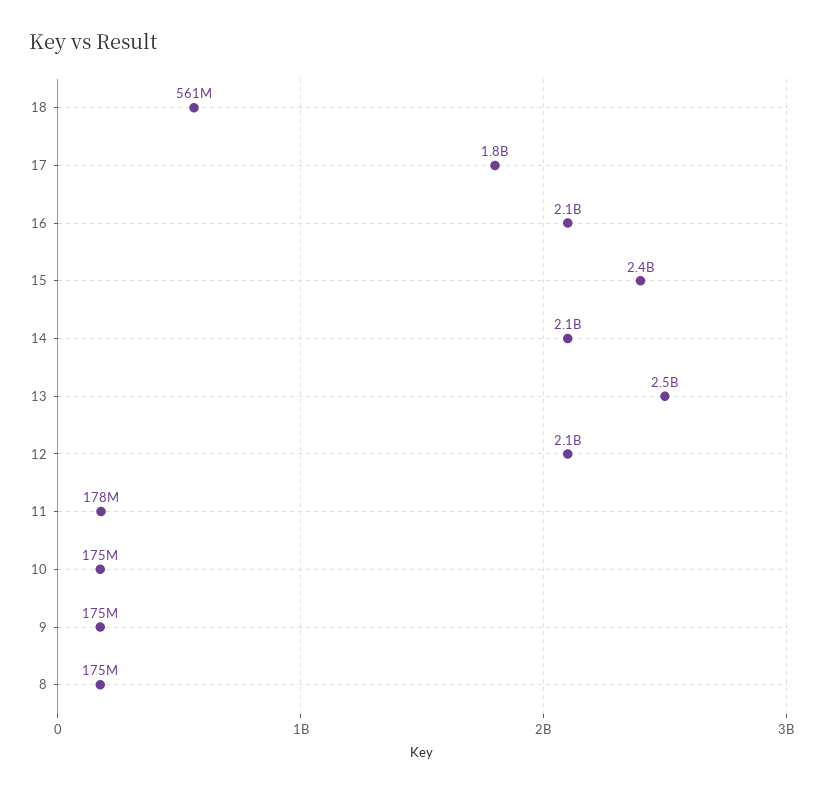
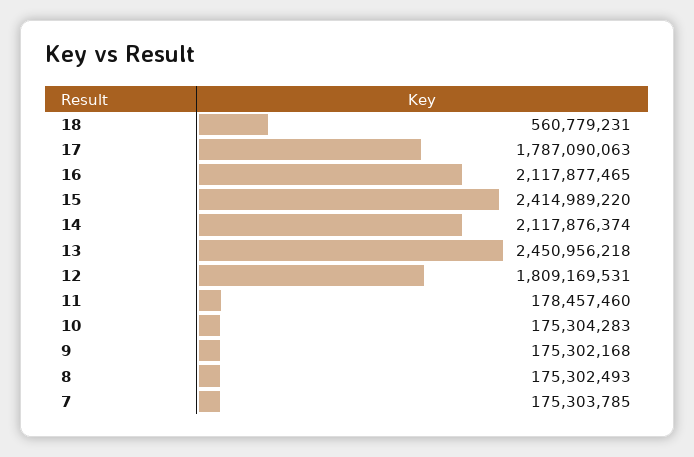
12: 2100000000 -> 1809169531
7: none -> 175303785

